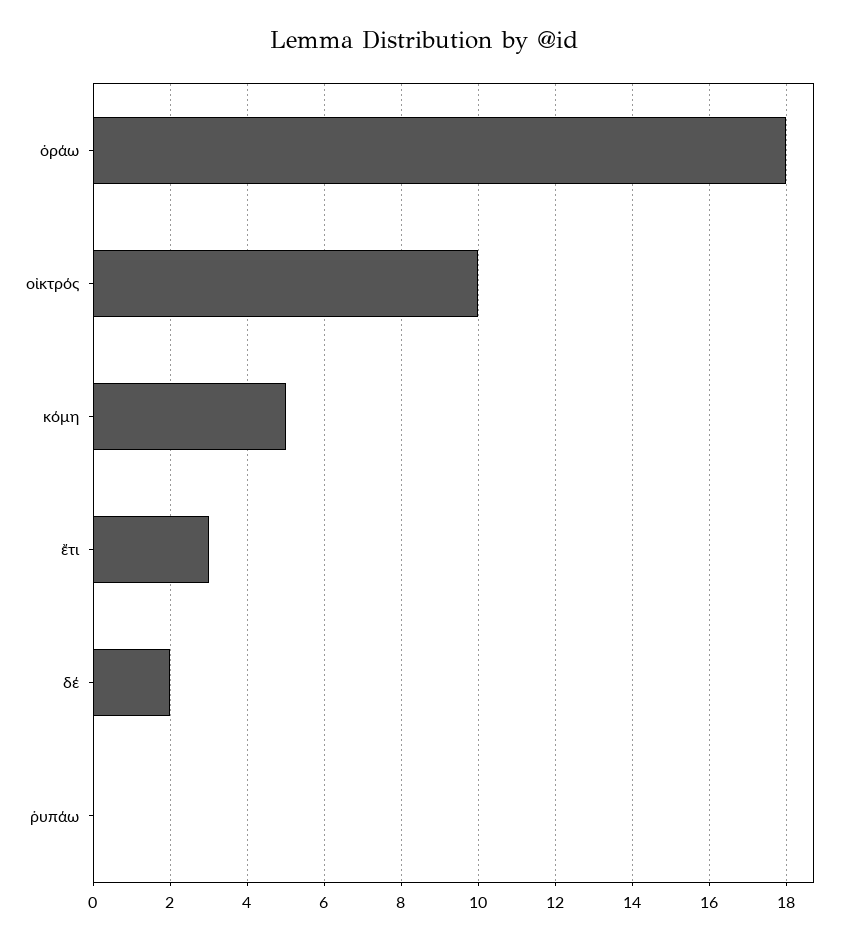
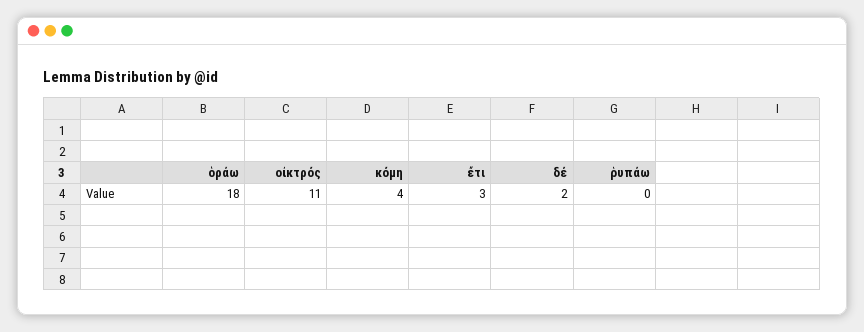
οἰκτρός: 10 -> 11
κόμη: 5 -> 4

